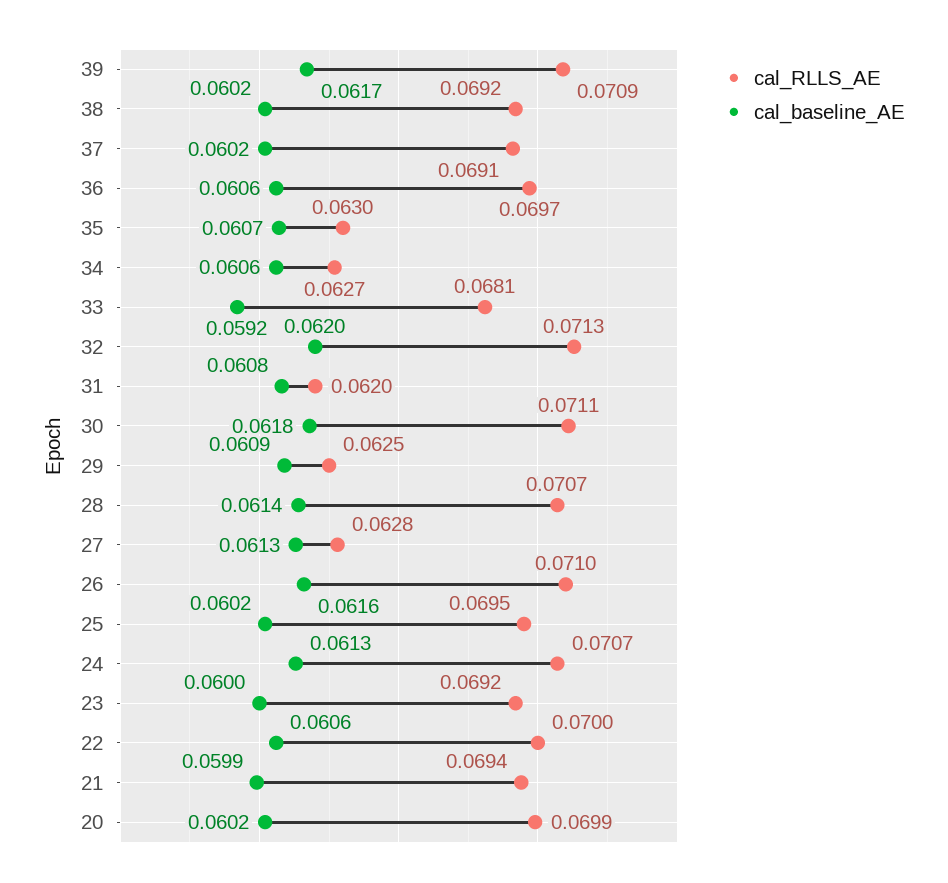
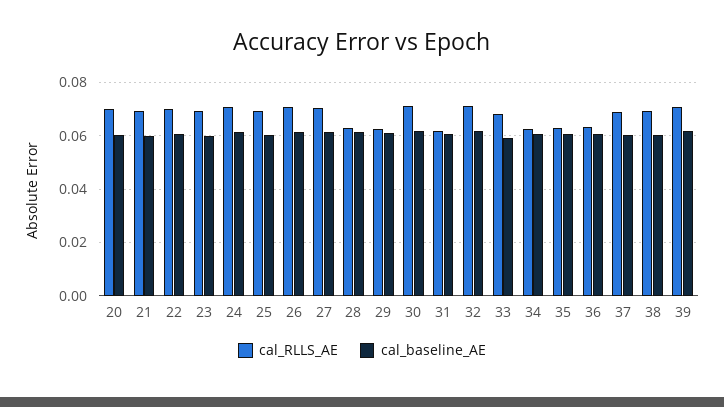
cal_RLLS_AE, 36: 0.0697 -> 0.0625
cal_RLLS_AE, 28: 0.0707 -> 0.0625
cal_RLLS_AE, 27: 0.0628 -> 0.07

